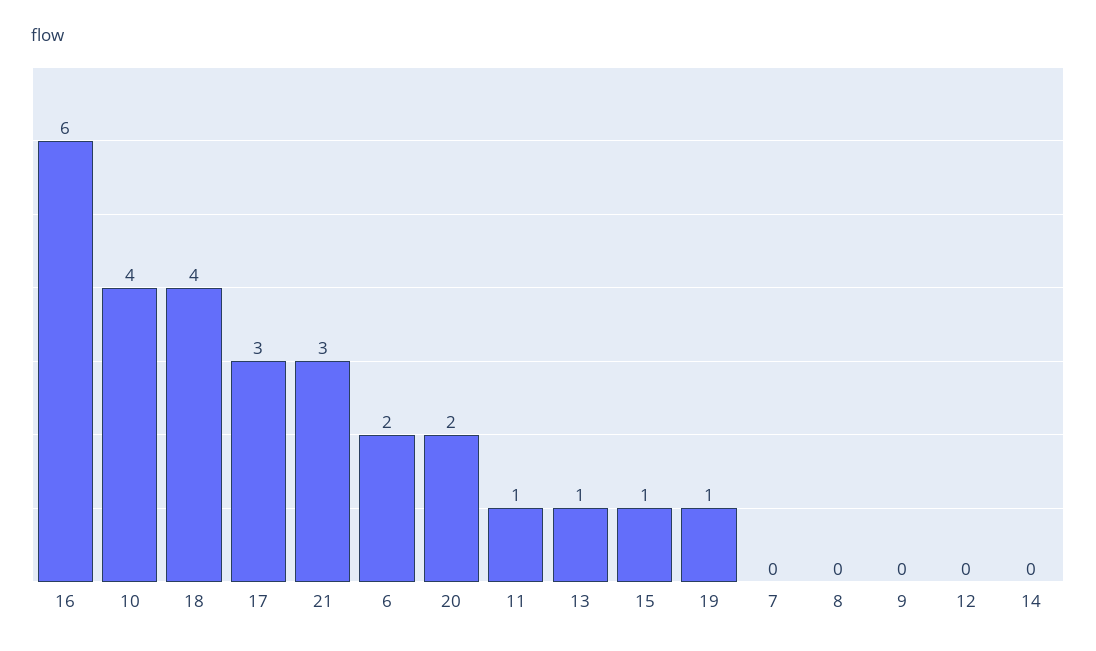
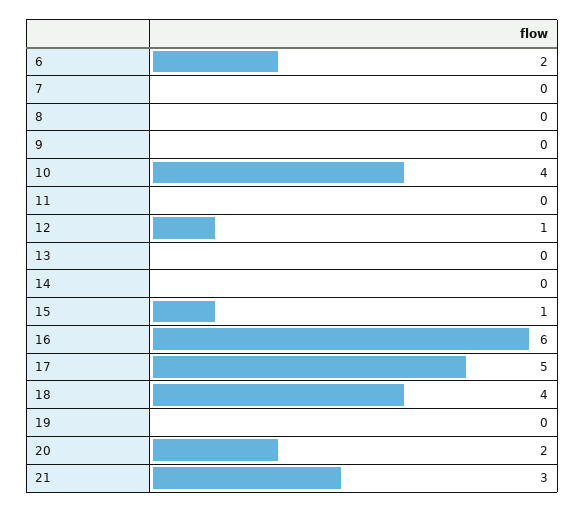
17: 3 -> 5
11: 1 -> 0
13: 1 -> 0
19: 1 -> 0
12: 0 -> 1

